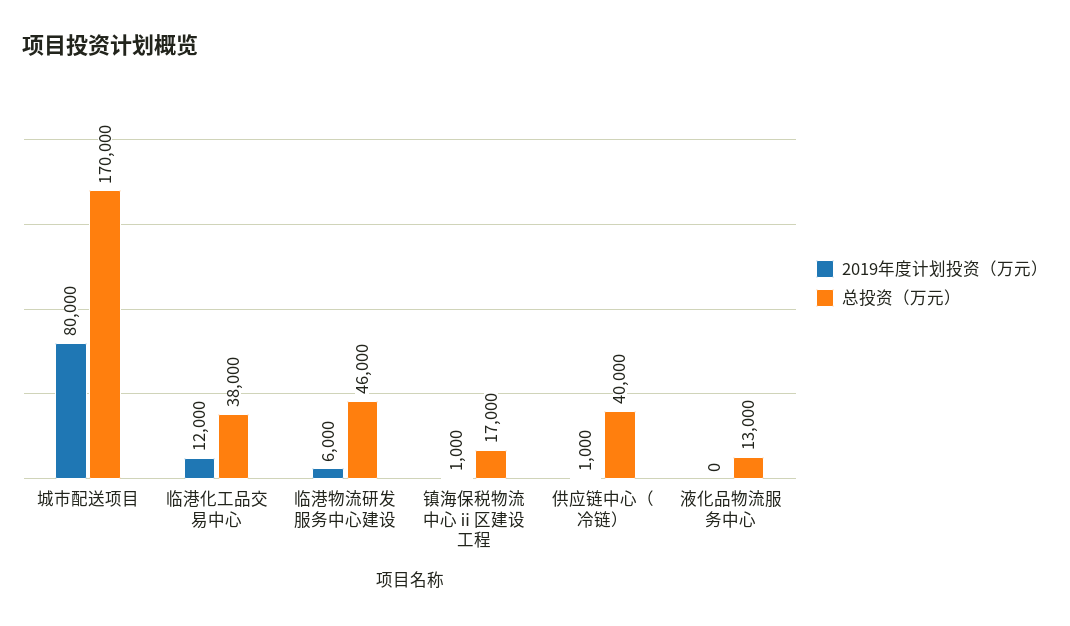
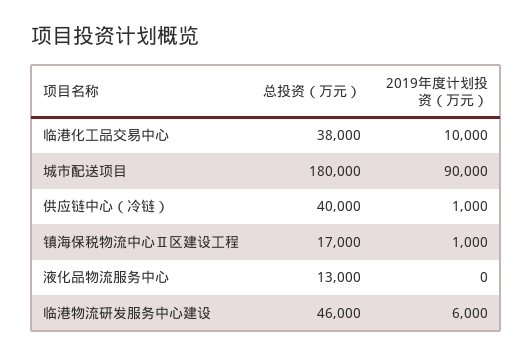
2019年度计划投资（万元）, 城市配送项目: 80000 -> 90000
总投资（万元）, 城市配送项目: 170000 -> 180000
2019年度计划投资（万元）, 临港化工品交易中心: 12000 -> 10000

